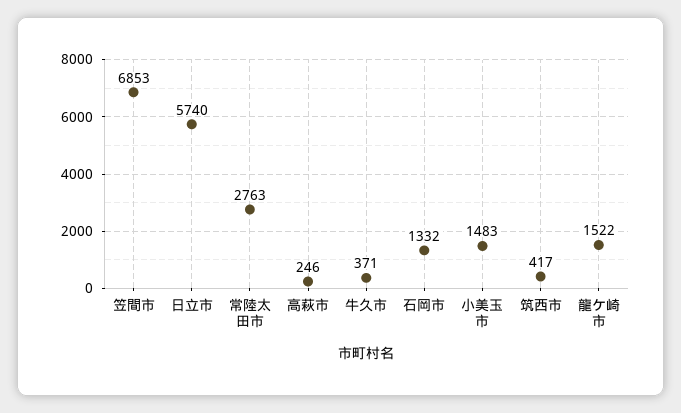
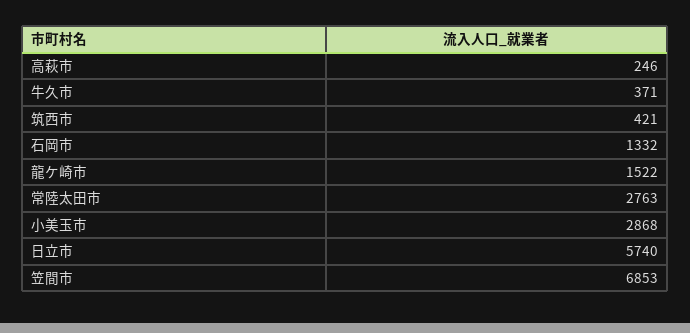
小美玉市: 1483 -> 2868
筑西市: 417 -> 421

